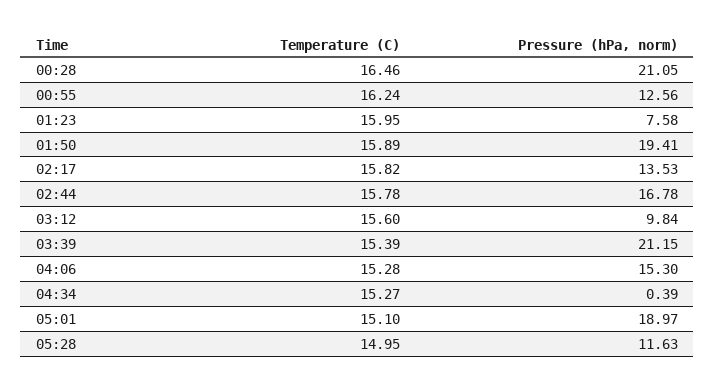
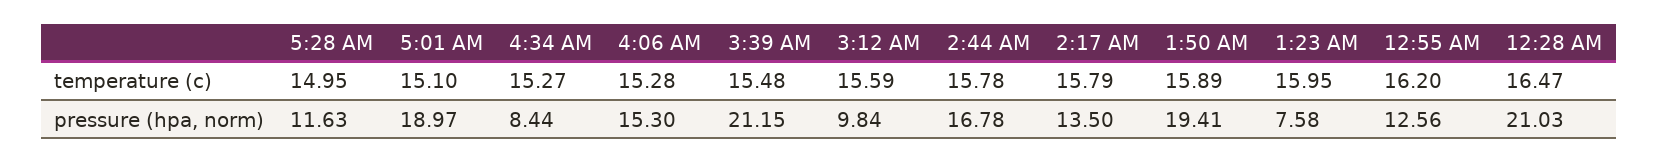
Temperature (C), 00:28: 16.46 -> 16.47
Pressure (hPa, norm), 00:28: 21.05 -> 21.03
Temperature (C), 00:55: 16.24 -> 16.2
Temperature (C), 02:17: 15.82 -> 15.79
Pressure (hPa, norm), 02:17: 13.53 -> 13.5
Temperature (C), 03:12: 15.6 -> 15.59
Temperature (C), 03:39: 15.39 -> 15.48
Pressure (hPa, norm), 04:34: 0.39 -> 8.44

